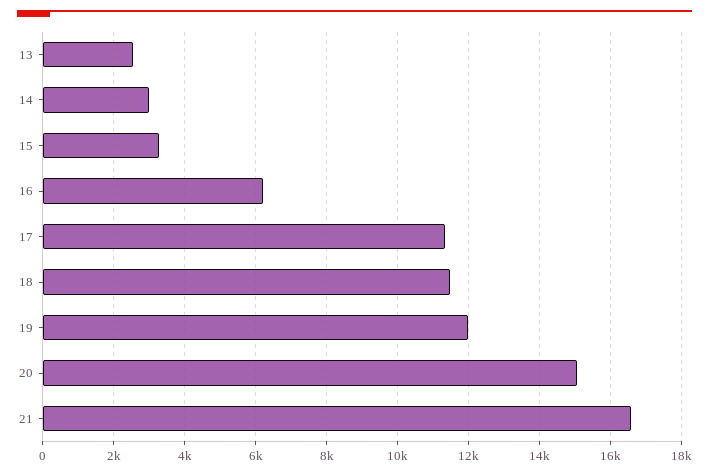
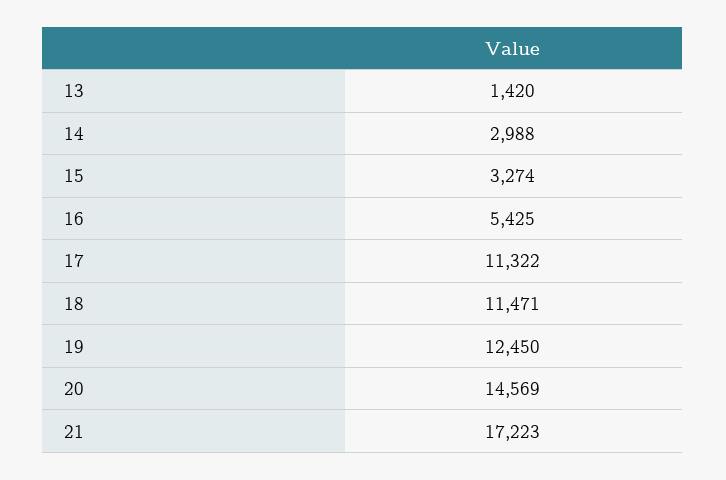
13: 2600 -> 1420
16: 6200 -> 5425
19: 12000 -> 12450
20: 15000 -> 14569
21: 16600 -> 17223

